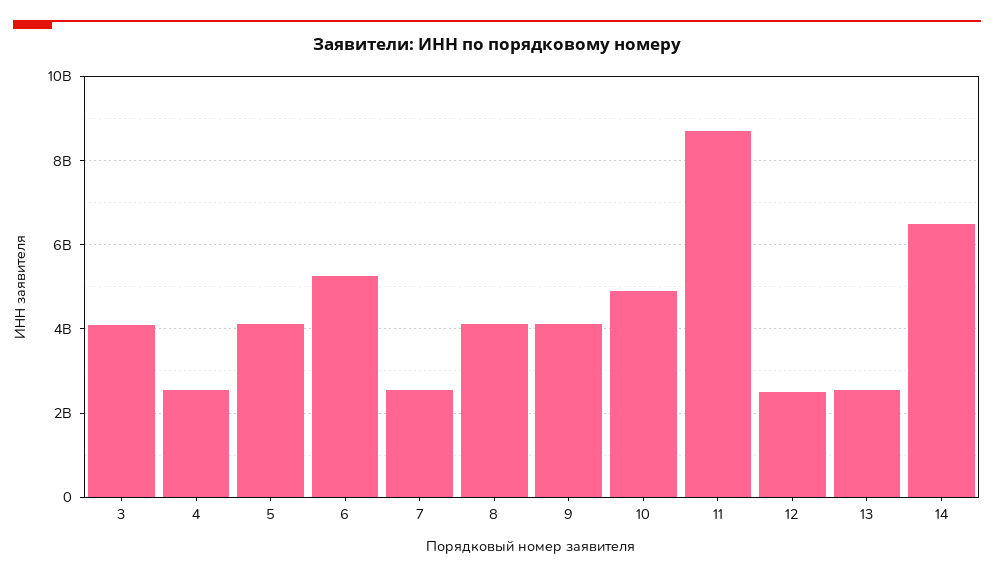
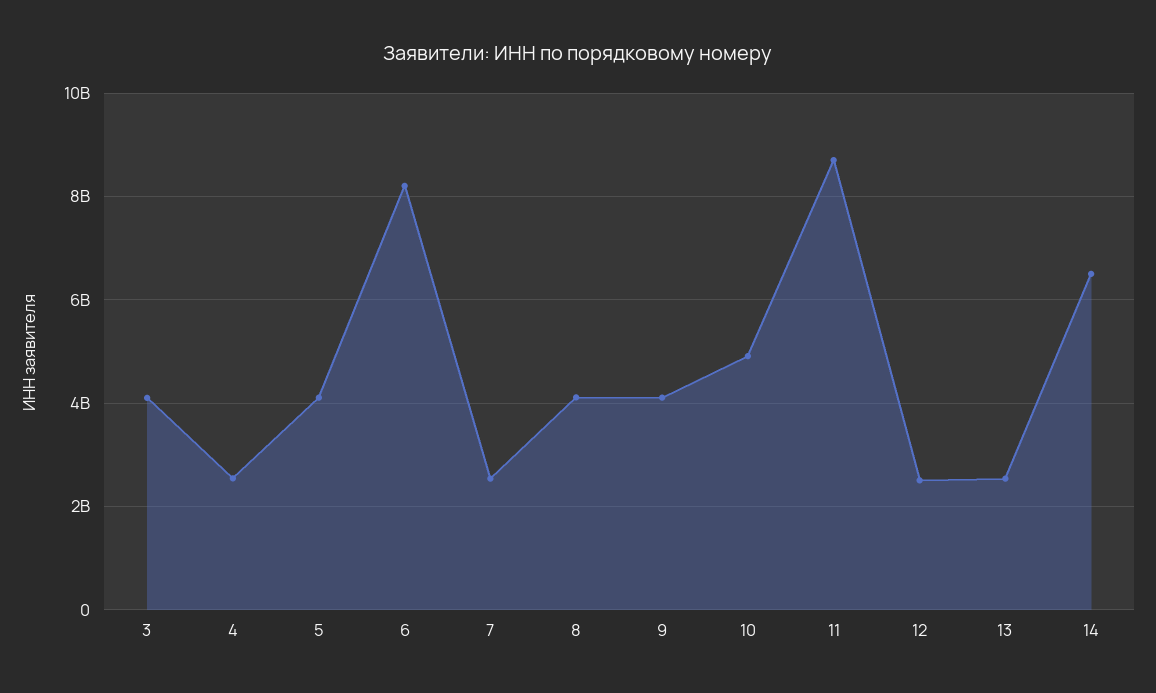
6: 5200000000 -> 8200000000

